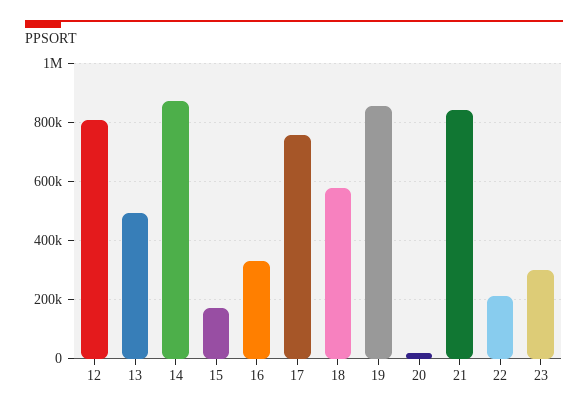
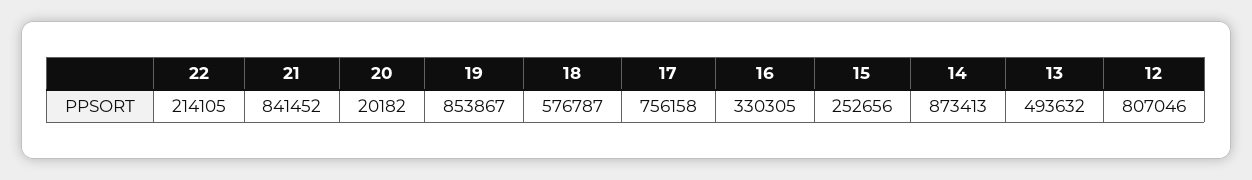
15: 175000 -> 252656
23: 300000 -> none

